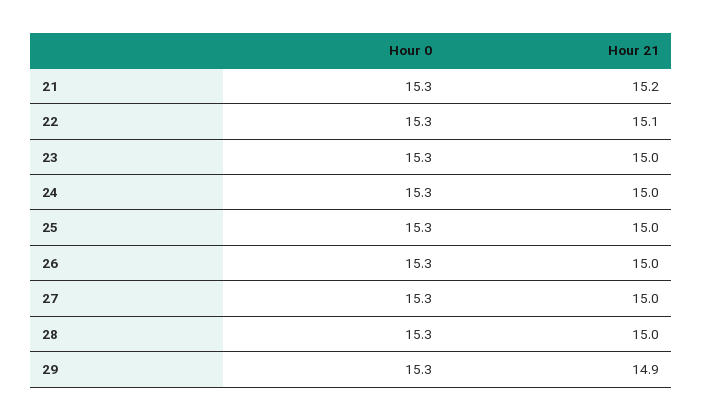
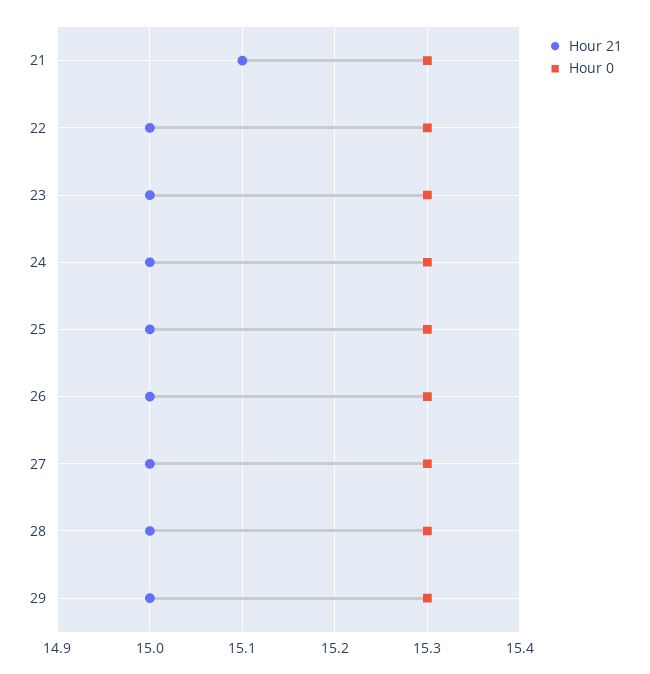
Hour 21, 21: 15.2 -> 15.1
Hour 21, 22: 15.1 -> 15
Hour 21, 29: 14.9 -> 15

